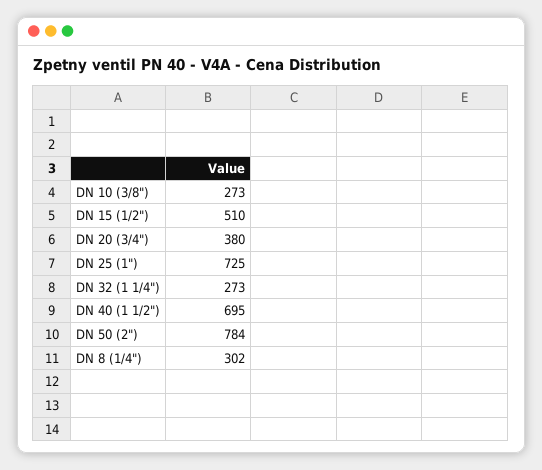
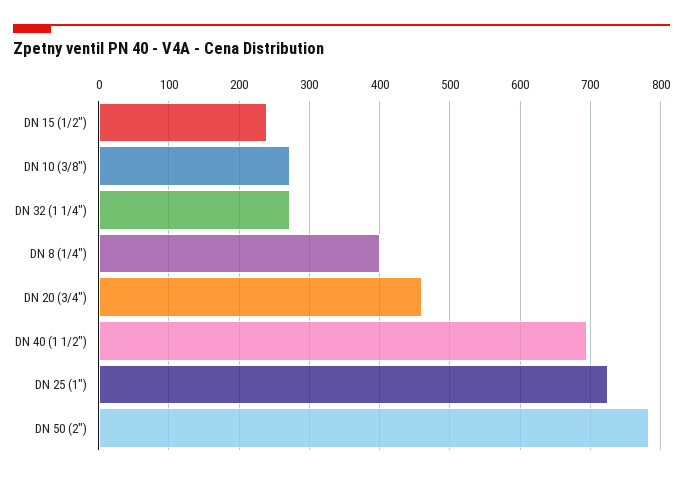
DN 15 (1/2"): 510 -> 240
DN 20 (3/4"): 380 -> 460
DN 8 (1/4"): 302 -> 400

